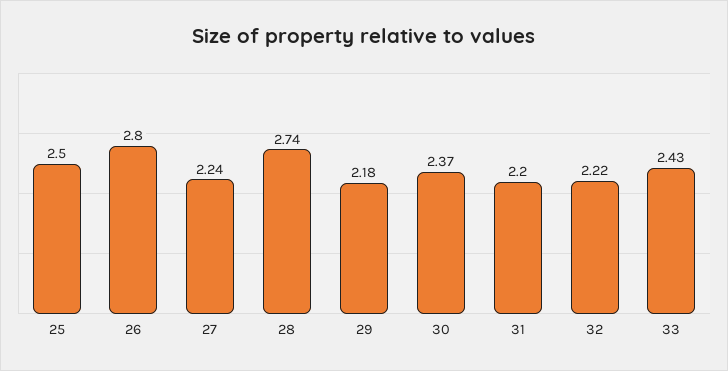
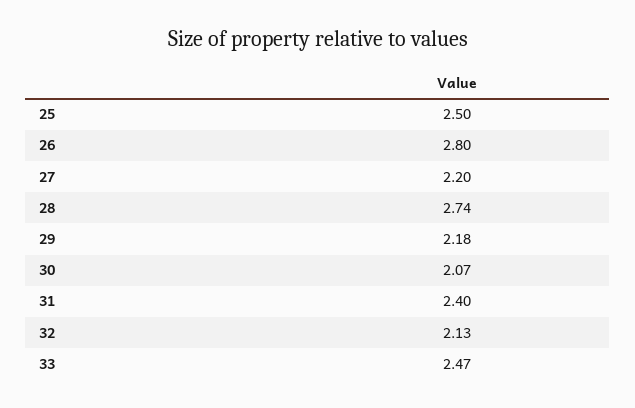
27: 2.24 -> 2.2
30: 2.37 -> 2.07
31: 2.2 -> 2.4
32: 2.22 -> 2.13
33: 2.43 -> 2.47

